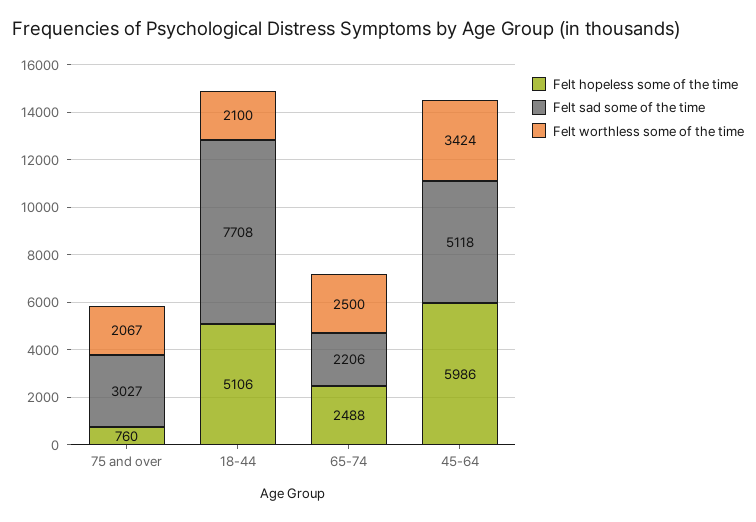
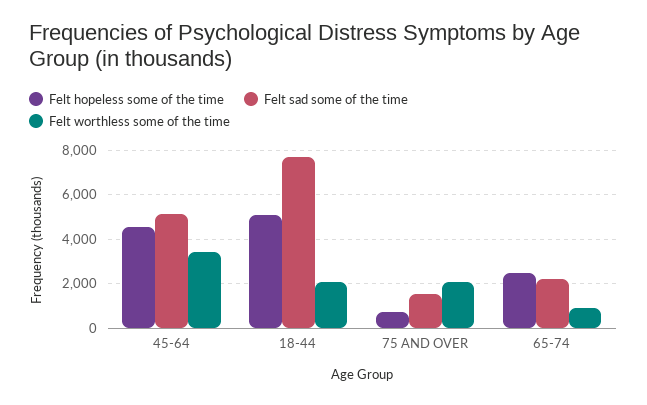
Felt sad some of the time, 75 and over: 3027 -> 1500
Felt worthless some of the time, 65-74: 2500 -> 1000
Felt hopeless some of the time, 45-64: 5986 -> 4500

